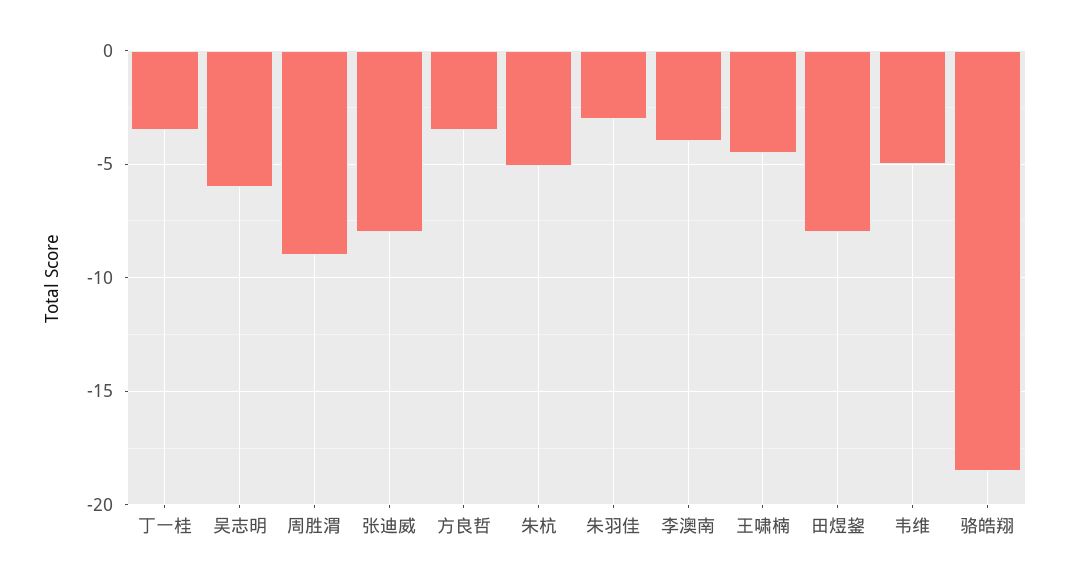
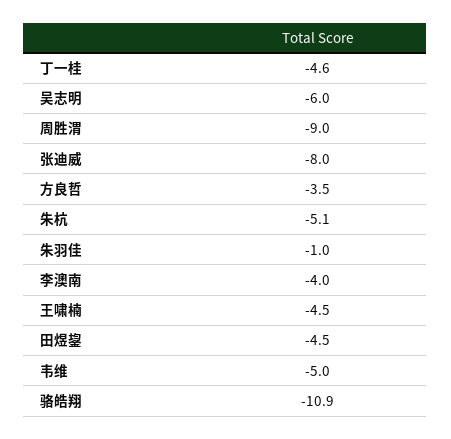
丁一桂: -3.5 -> -4.6
朱羽佳: -3 -> -1
田煜鋆: -8 -> -4.5
骆皓翔: -18.5 -> -10.9

